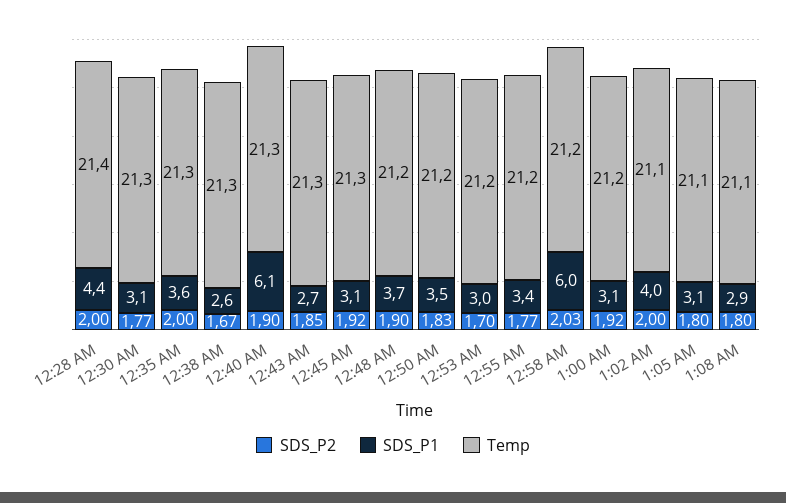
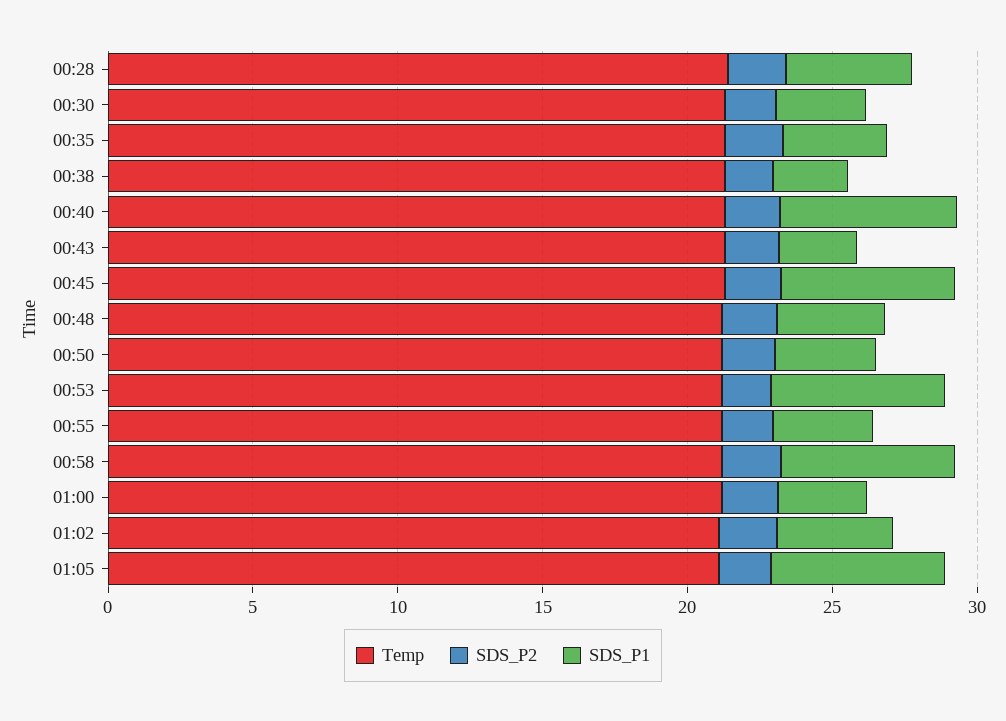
SDS_P1, 12:45 AM: 3.1 -> 6
SDS_P1, 12:53 AM: 3 -> 6
SDS_P1, 1:05 AM: 3.1 -> 6
SDS_P2, 1:08 AM: 1.8 -> none
SDS_P1, 1:08 AM: 2.9 -> none
Temp, 1:08 AM: 21.1 -> none

